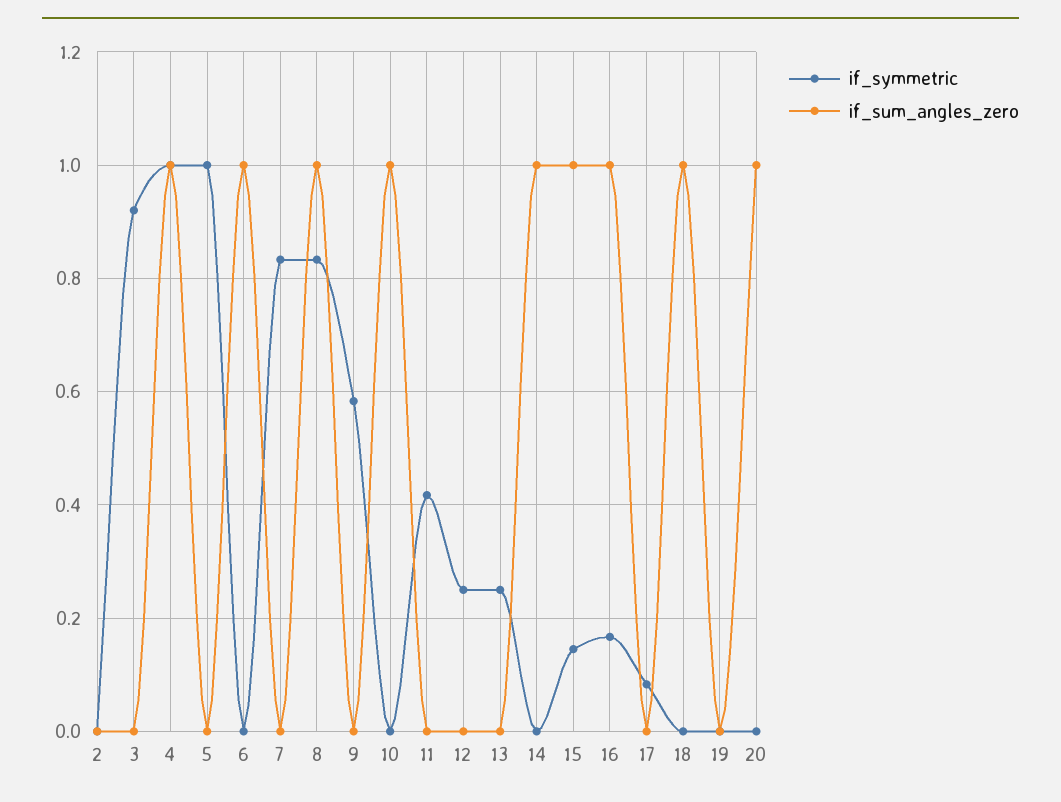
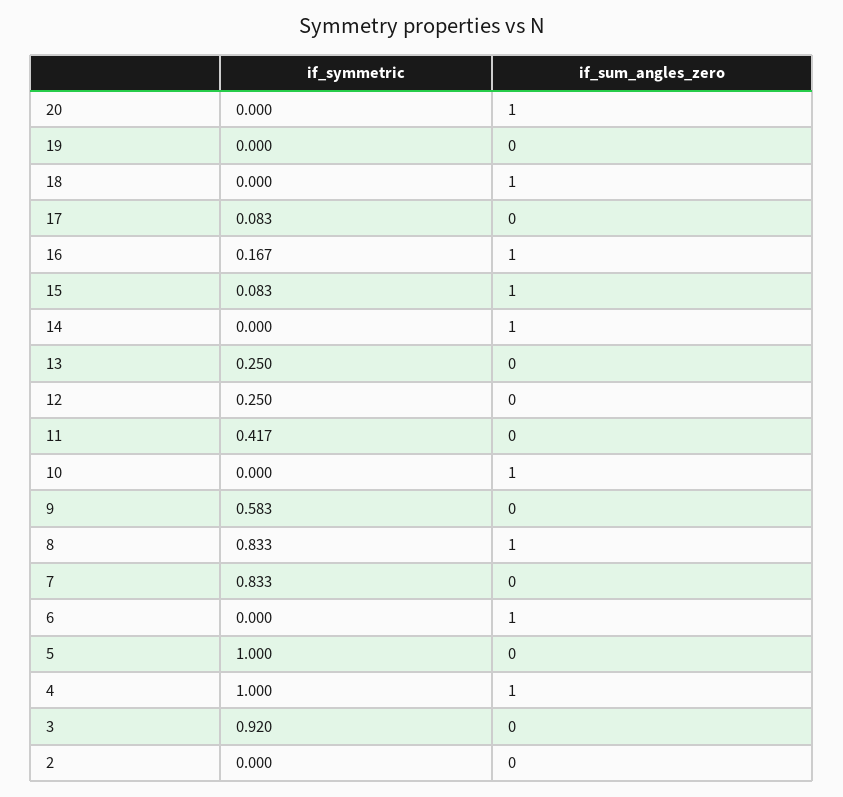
if_symmetric, 15: 0.14 -> 0.083

